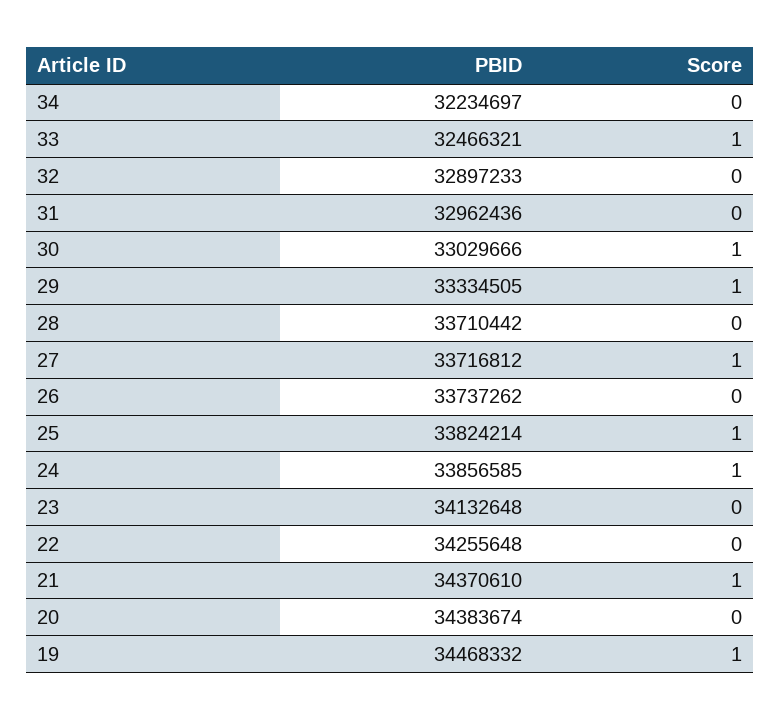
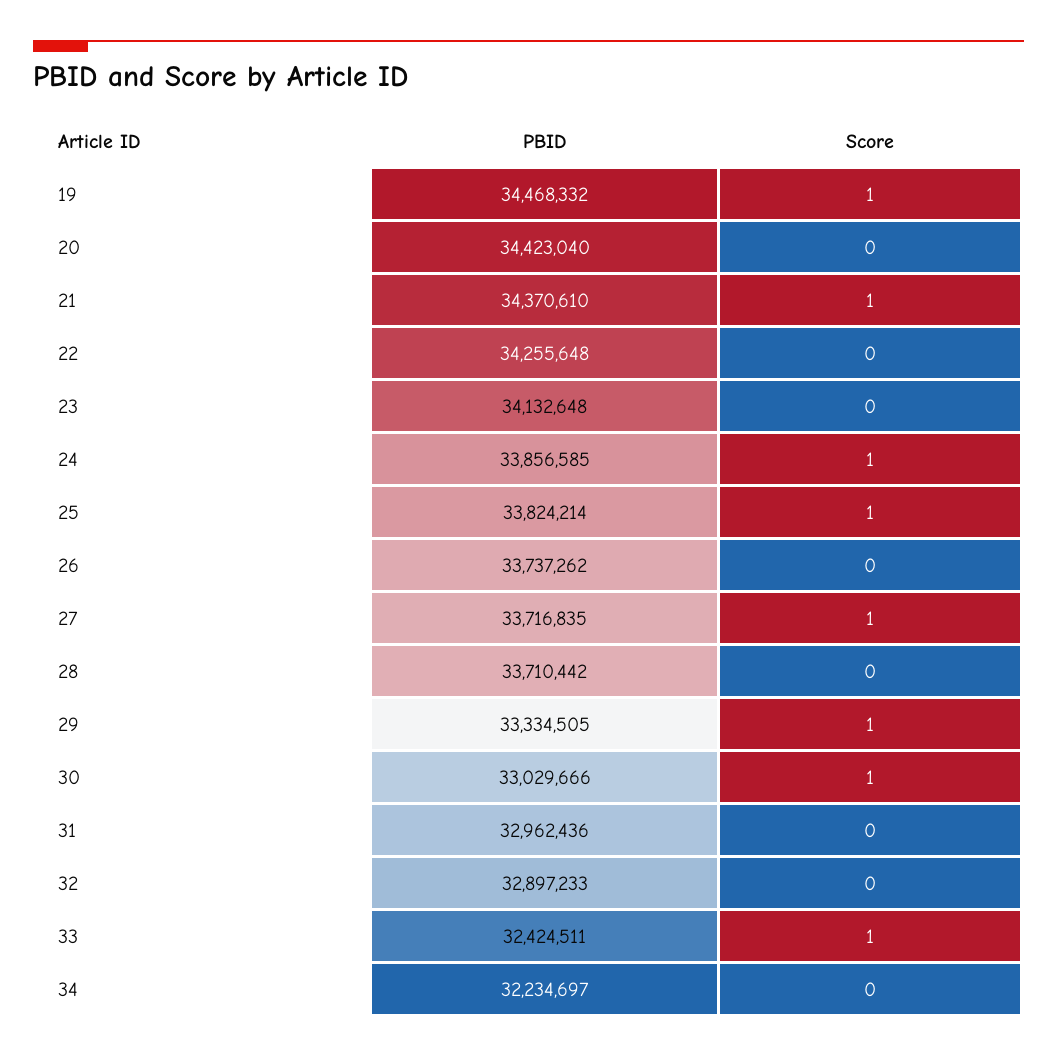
PBID, 33: 32466321 -> 32424511
PBID, 27: 33716812 -> 33716835
PBID, 20: 34383674 -> 34423040

